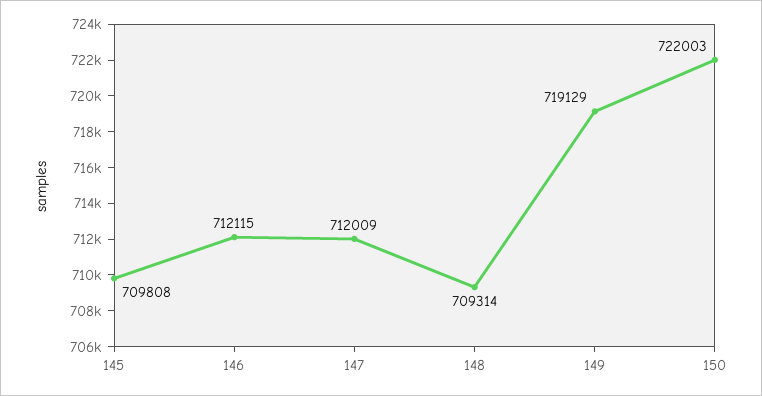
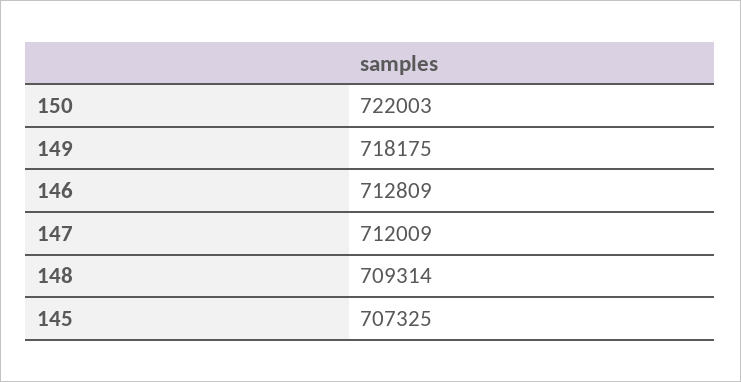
145: 709808 -> 707325
146: 712115 -> 712809
149: 719129 -> 718175

